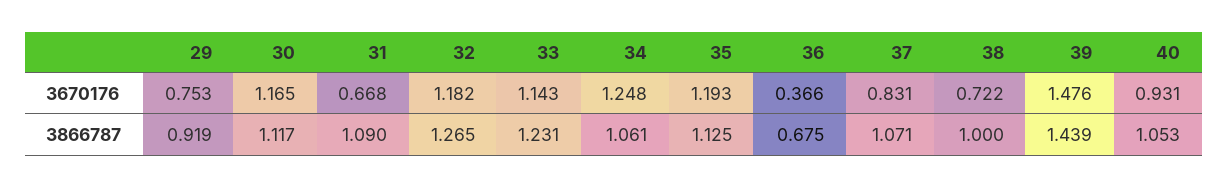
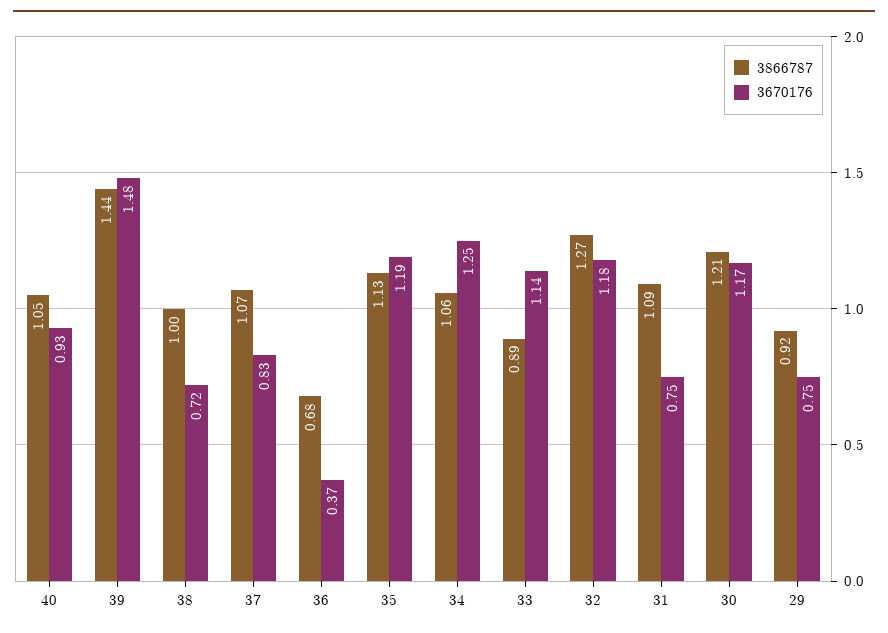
3670176, 31: 0.668 -> 0.75
3866787, 30: 1.117 -> 1.21
3866787, 33: 1.231 -> 0.89

